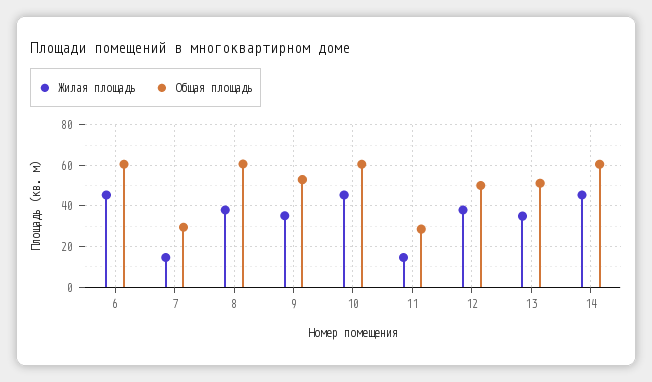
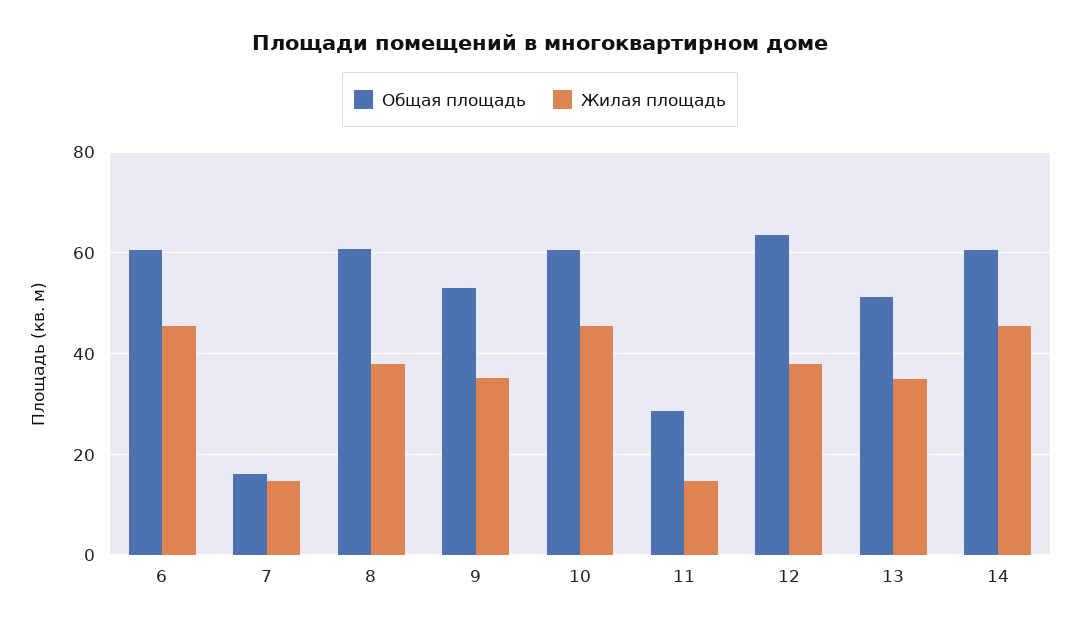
Общая площадь, 7: 30 -> 16
Общая площадь, 12: 50 -> 64

